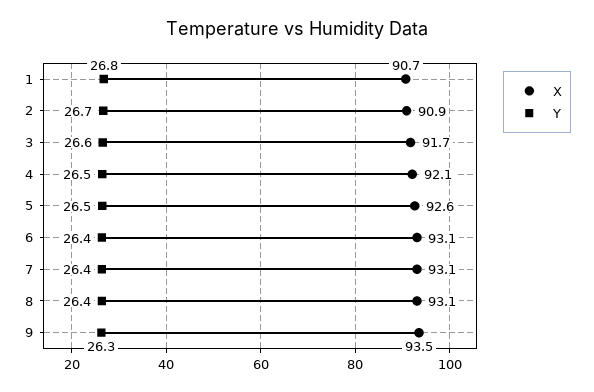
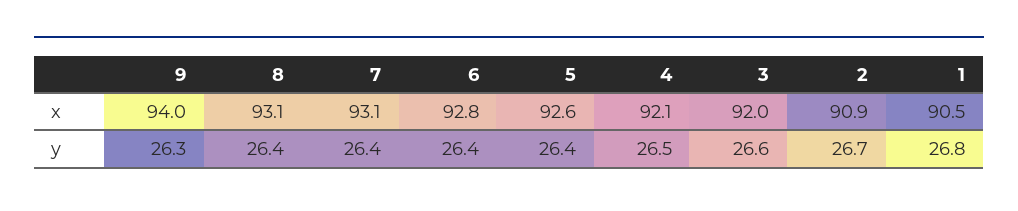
X, 1: 90.7 -> 90.5
X, 3: 91.7 -> 92
Y, 5: 26.5 -> 26.4
X, 6: 93.1 -> 92.8
X, 9: 93.5 -> 94

